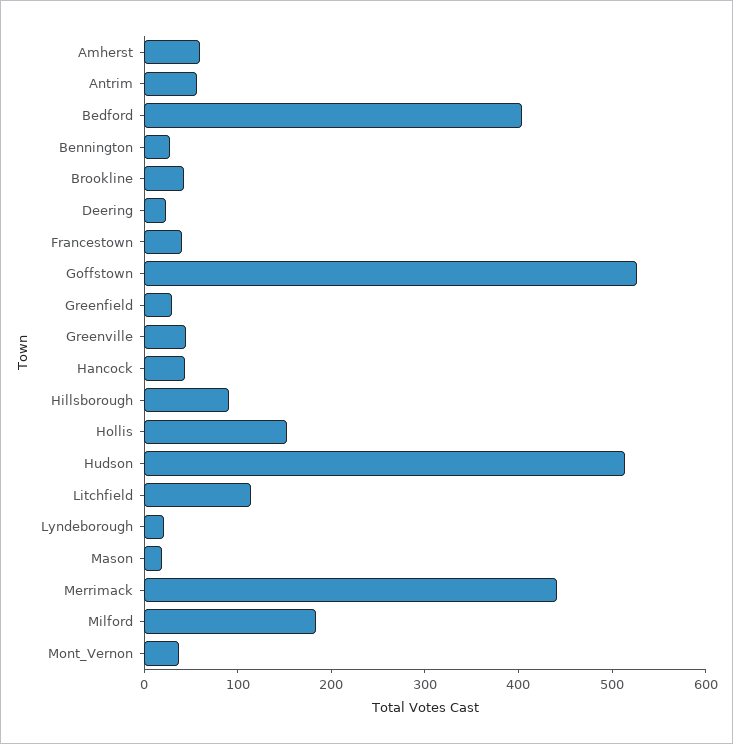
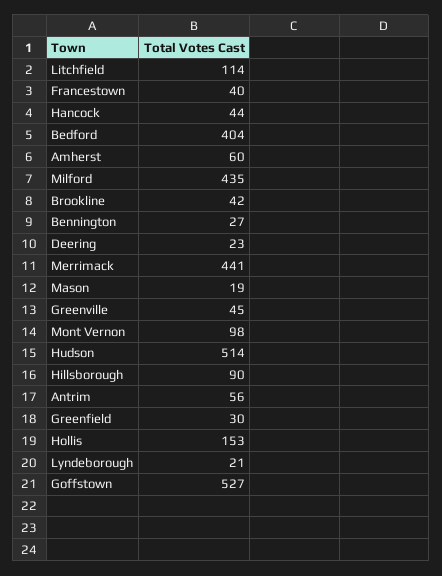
Milford: 180 -> 435
Mont_Vernon: 40 -> 98

